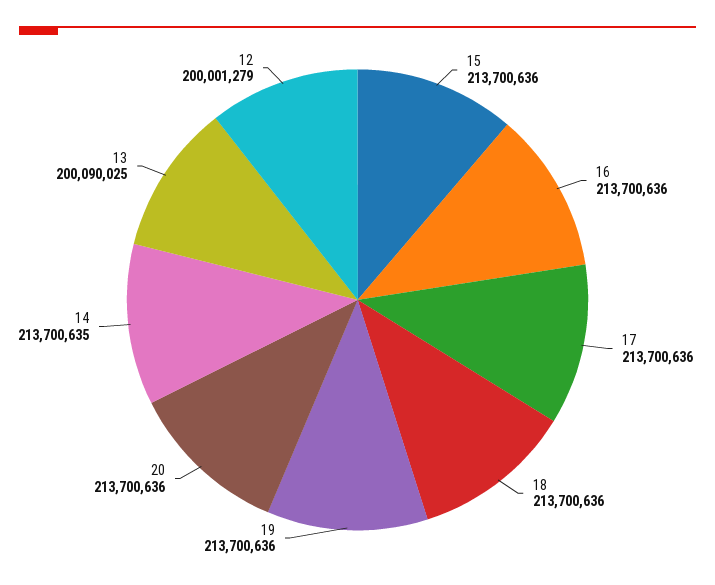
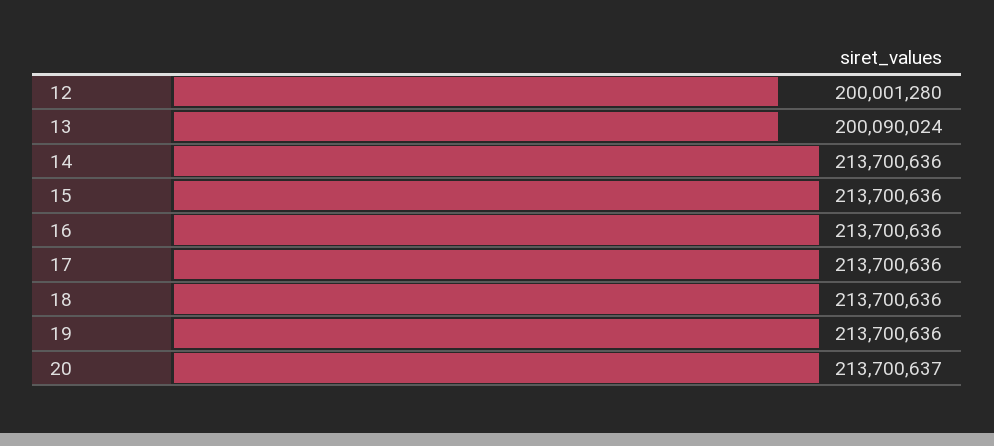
20: 213700636 -> 213700637
14: 213700635 -> 213700636
13: 200090025 -> 200090024
12: 200001279 -> 200001280

